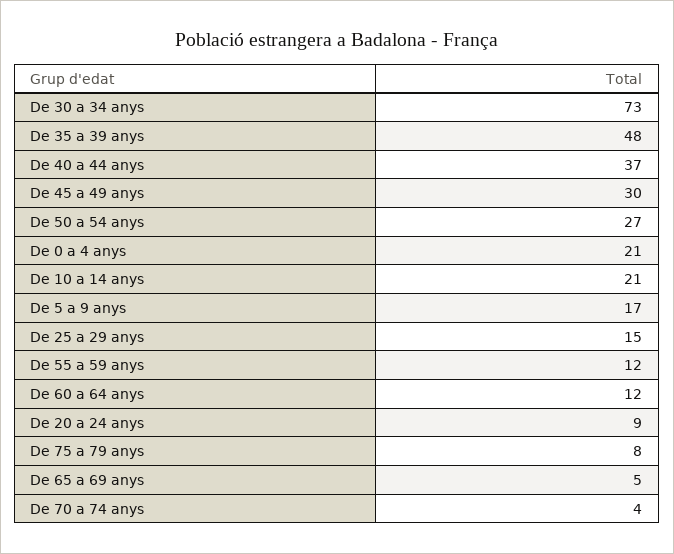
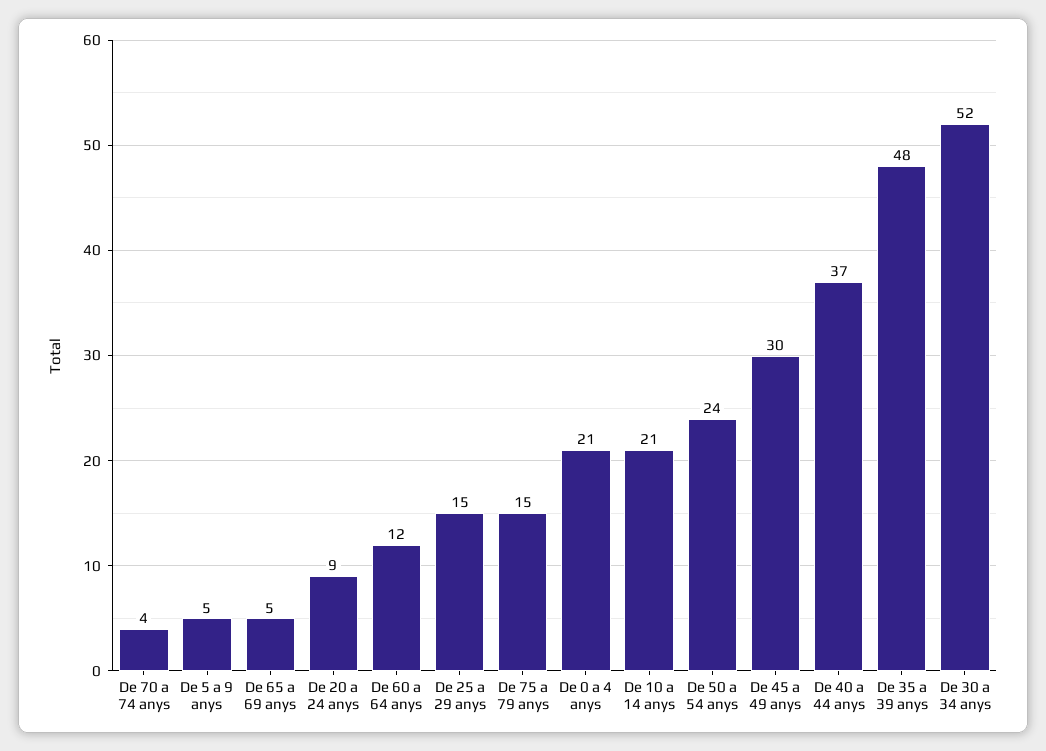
De 30 a 34 anys: 73 -> 52
De 50 a 54 anys: 27 -> 24
De 5 a 9 anys: 17 -> 5
De 55 a 59 anys: 12 -> none
De 75 a 79 anys: 8 -> 15

